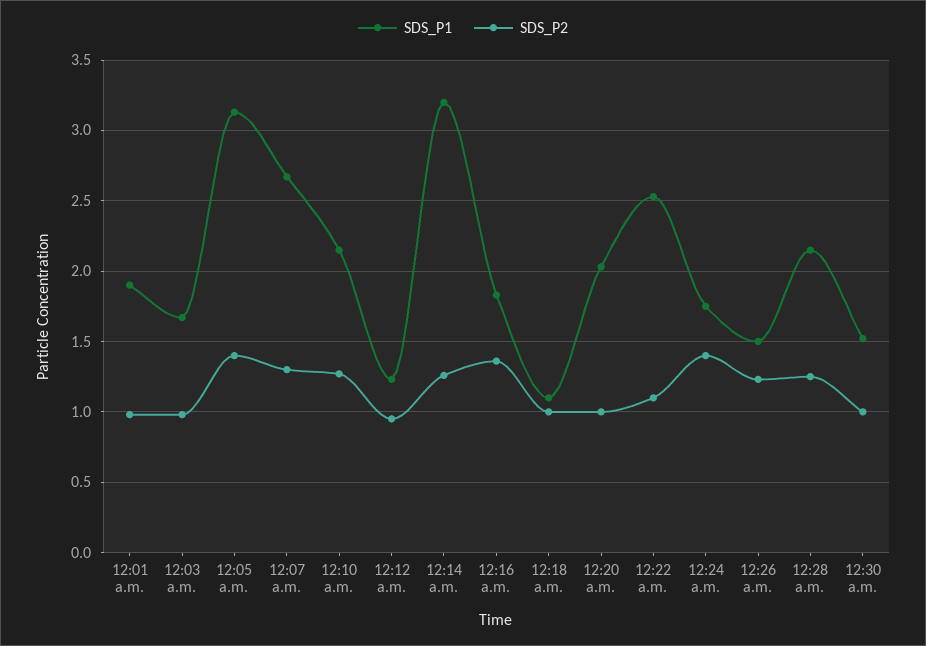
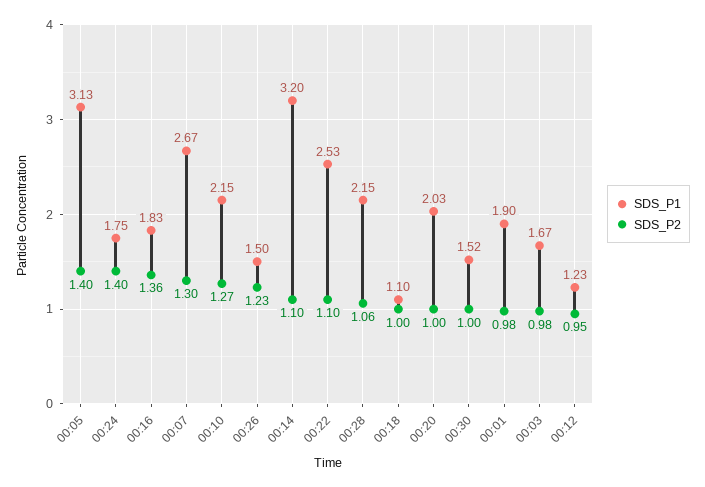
SDS_P2, 12:14 a.m.: 1.25 -> 1.1
SDS_P2, 12:28 a.m.: 1.25 -> 1.06

